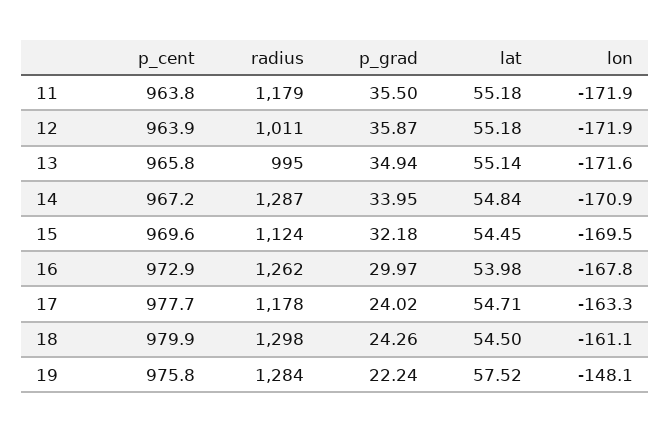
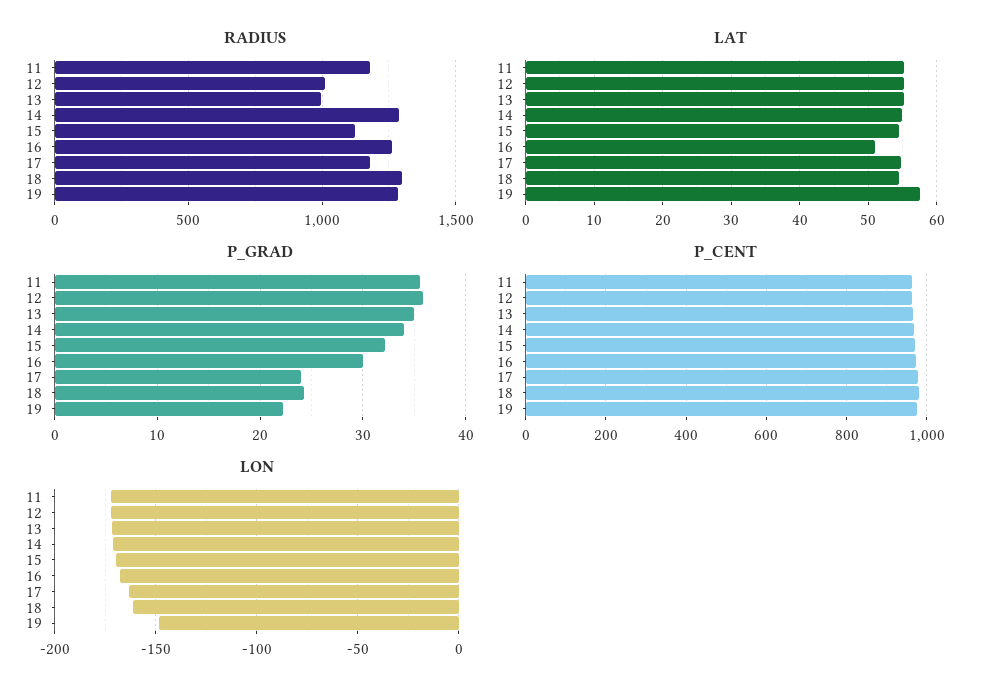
lat, 16: 53.98 -> 51

